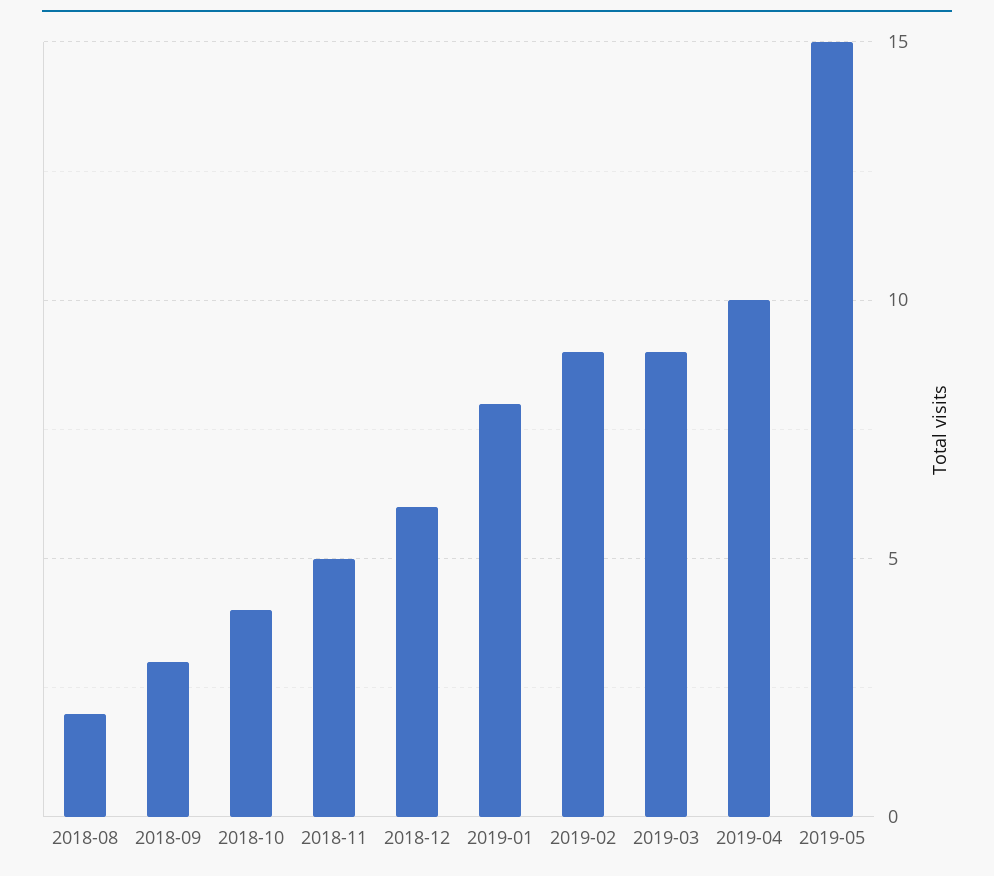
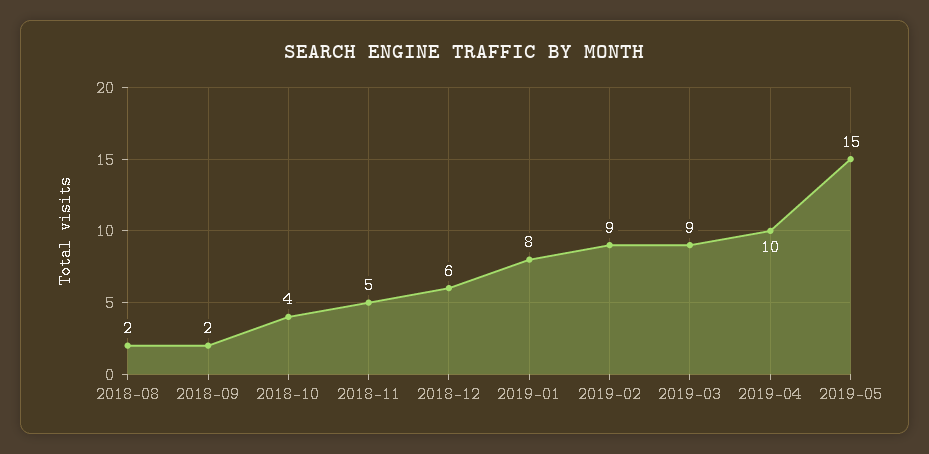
2018-09: 3 -> 2

